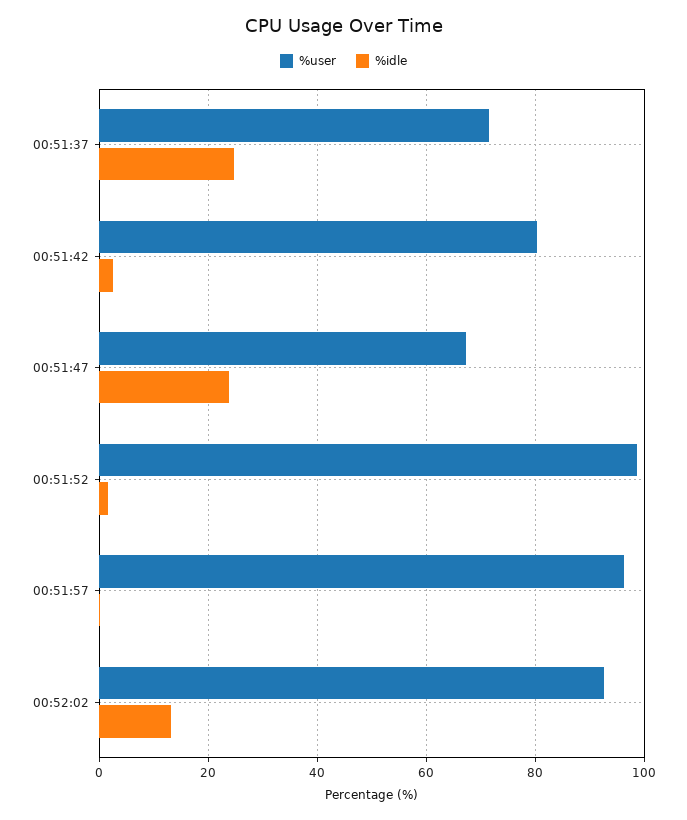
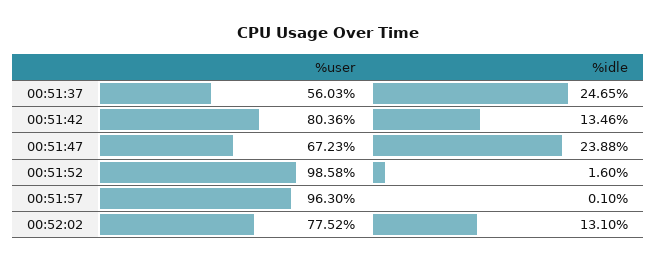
%user, 00:51:37: 72 -> 56.03
%idle, 00:51:42: 2 -> 13.46
%user, 00:52:02: 92 -> 77.52

